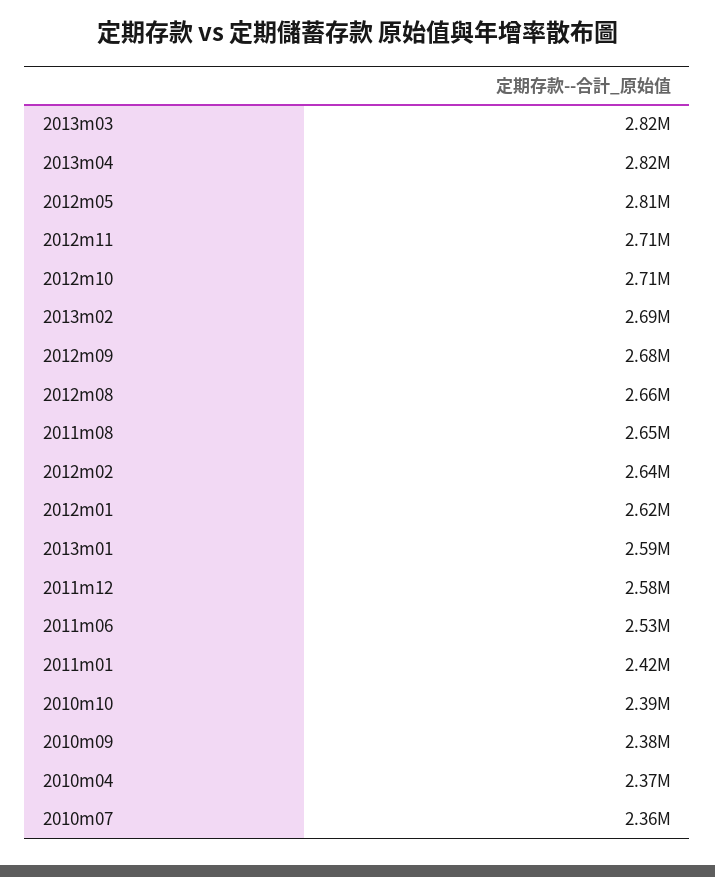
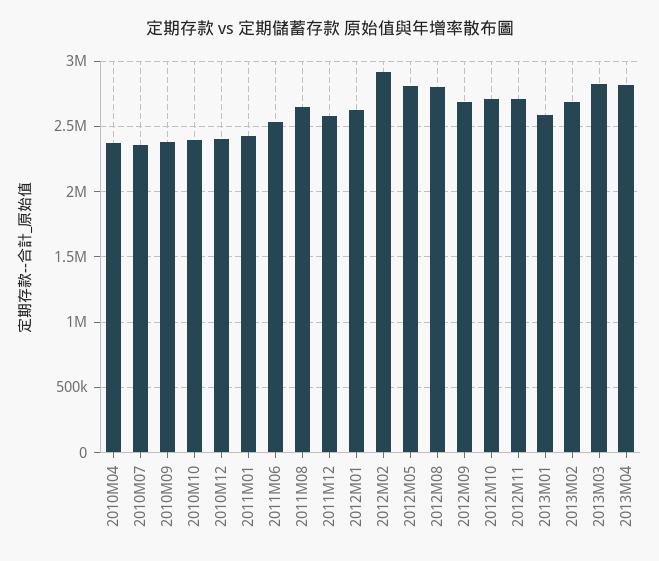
2012m08: 2660000 -> 2800000
2012m02: 2640000 -> 2900000
2010M12: none -> 2400000

